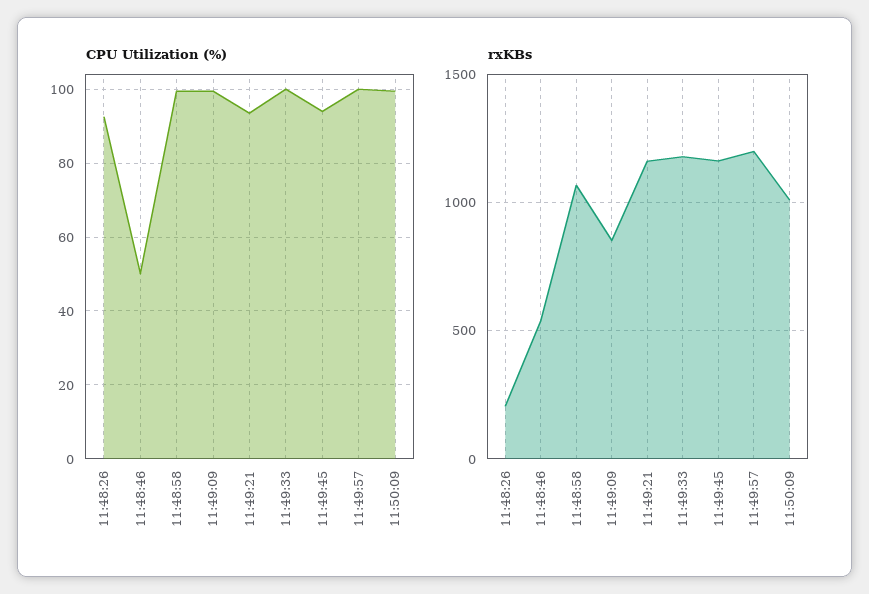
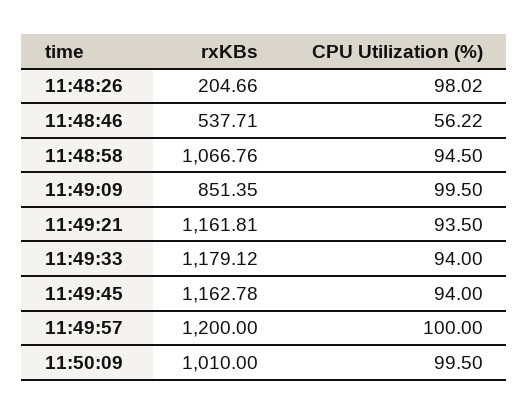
CPU Utilization (%), 11:48:26: 92 -> 98.02
CPU Utilization (%), 11:48:46: 50 -> 56.22
CPU Utilization (%), 11:48:58: 100 -> 94.5
CPU Utilization (%), 11:49:33: 100 -> 94

